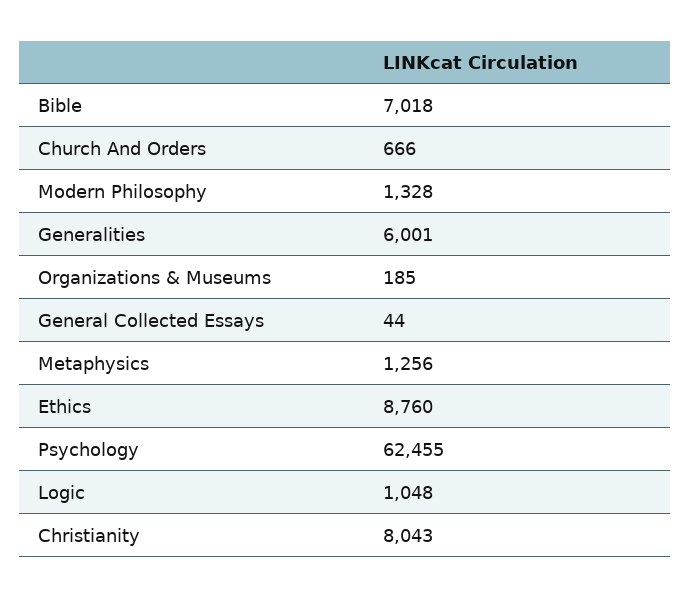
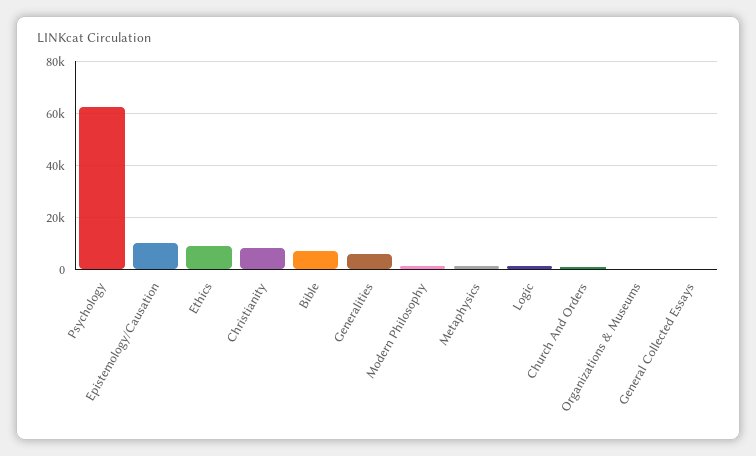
Epistemology/Causation: none -> 10000

